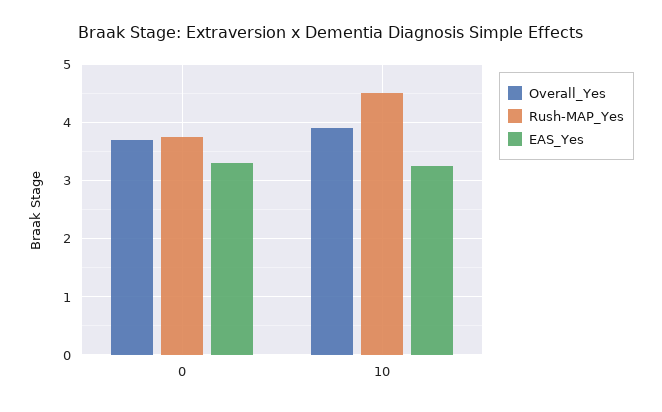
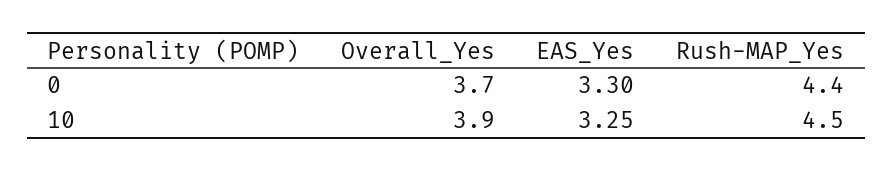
Rush-MAP_Yes, 0: 3.8 -> 4.4

